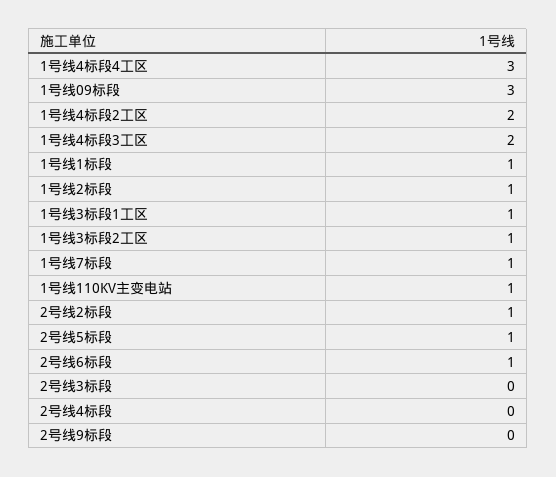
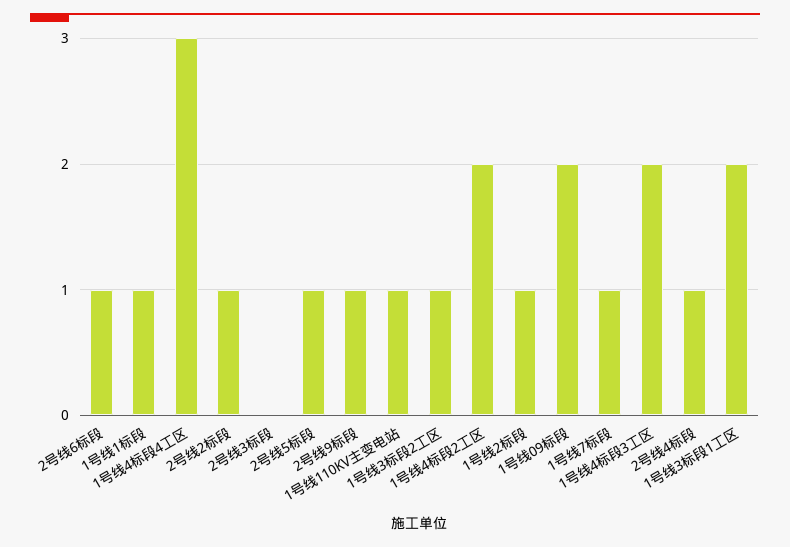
1号线09标段: 3 -> 2
1号线3标段1工区: 1 -> 2
2号线4标段: 0 -> 1
2号线9标段: 0 -> 1

